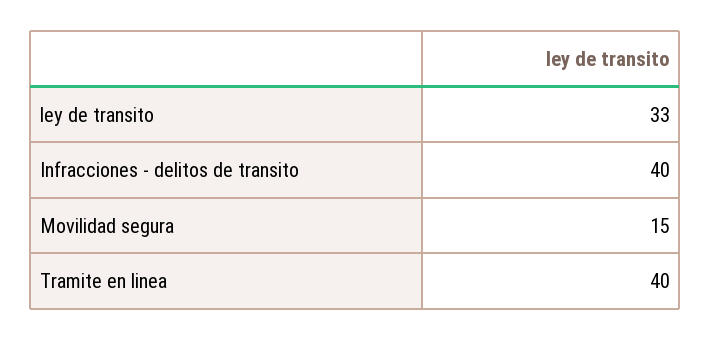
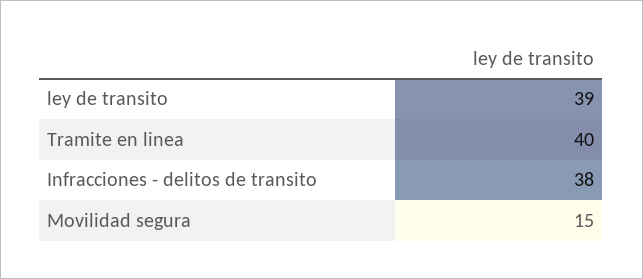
ley de transito: 33 -> 39
Infracciones - delitos de transito: 40 -> 38

